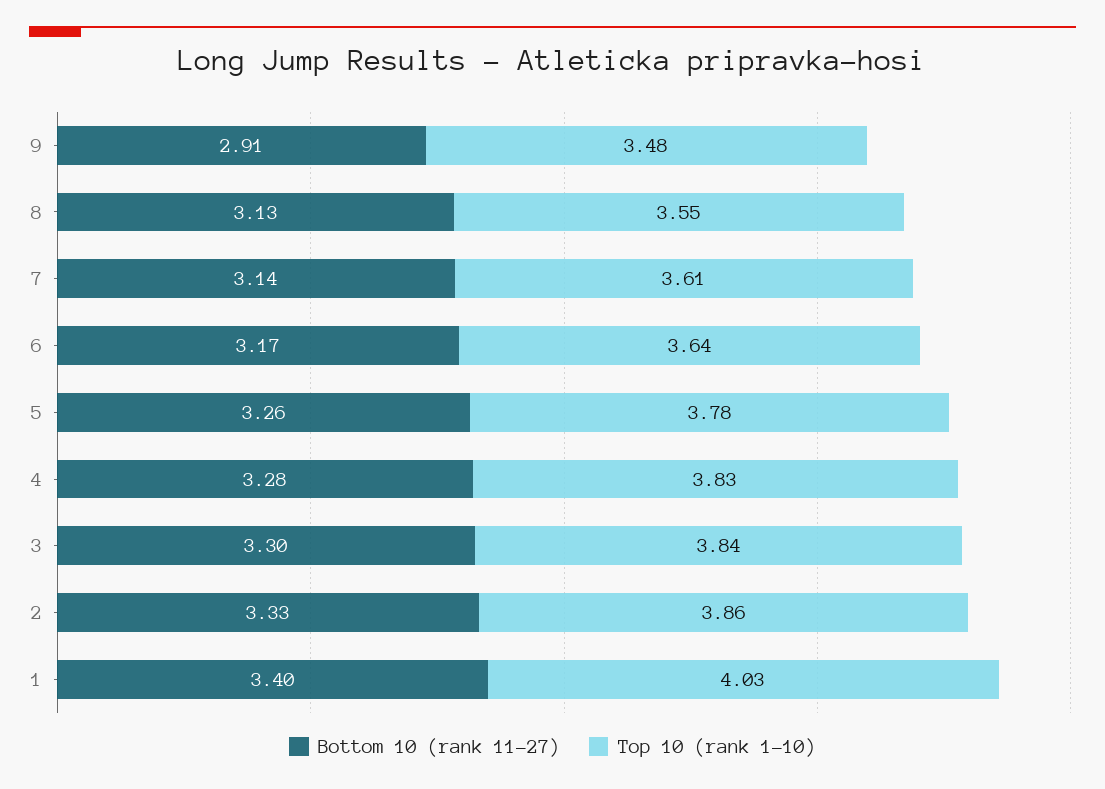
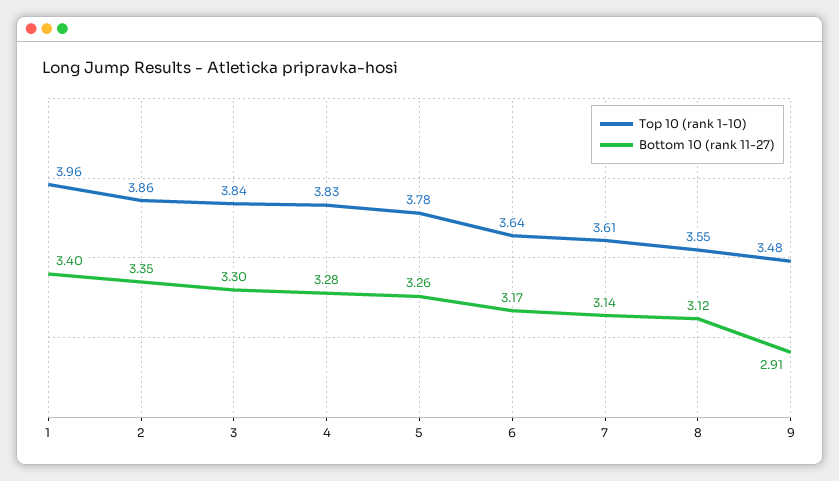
Bottom 10 (rank 11-27), 8: 3.13 -> 3.12
Bottom 10 (rank 11-27), 2: 3.33 -> 3.35
Top 10 (rank 1-10), 1: 4.03 -> 3.96

